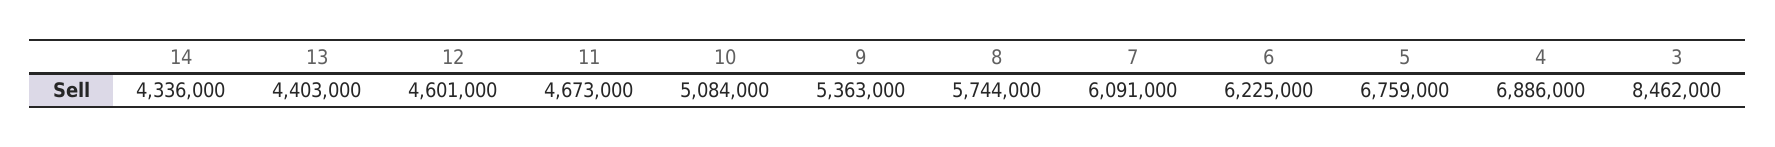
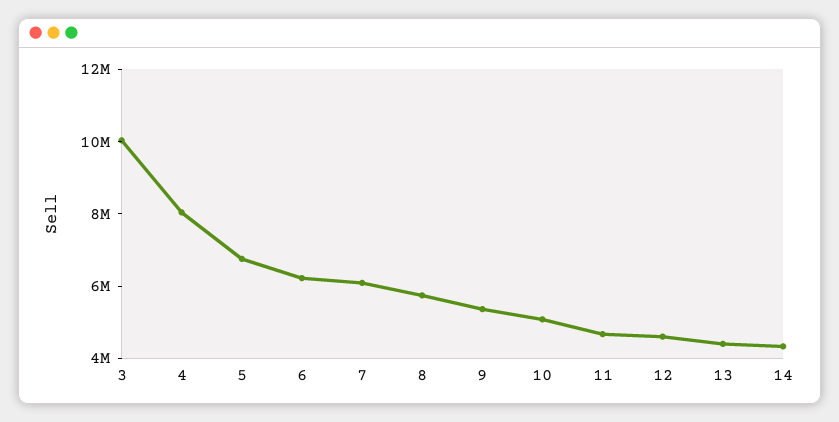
4: 6886000 -> 8000000
3: 8462000 -> 10000000

